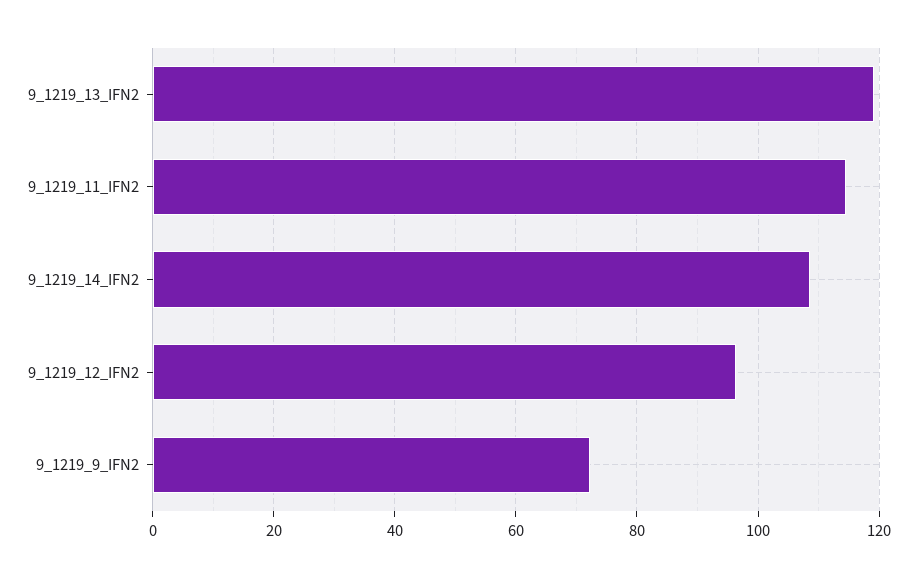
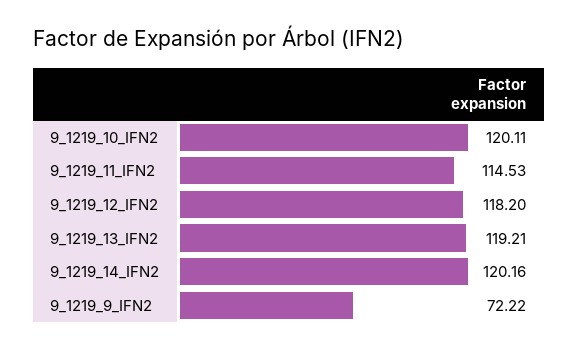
9_1219_14_IFN2: 108 -> 120.16
9_1219_12_IFN2: 96 -> 118.2
9_1219_10_IFN2: none -> 120.11

